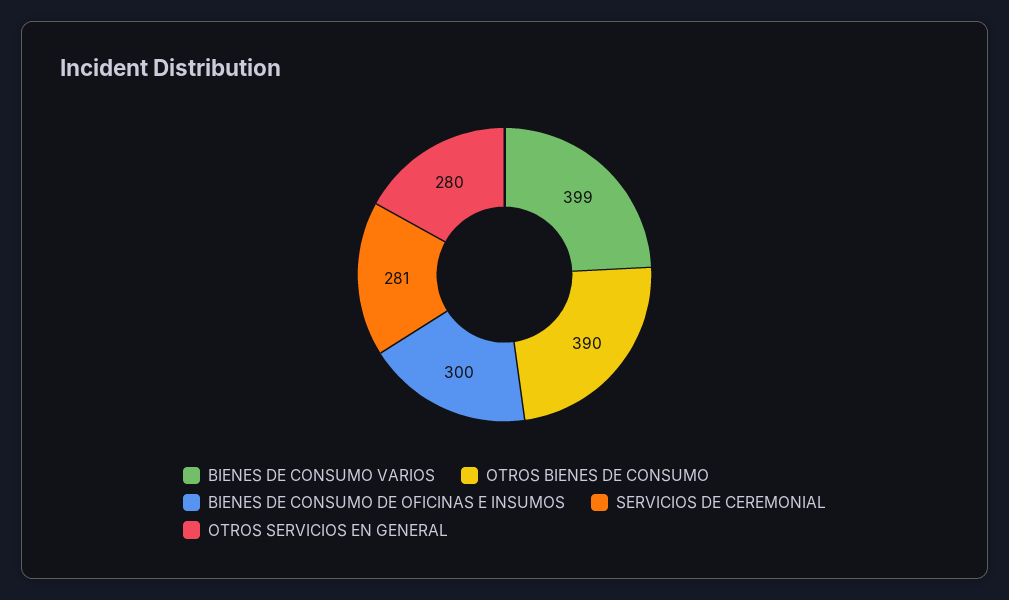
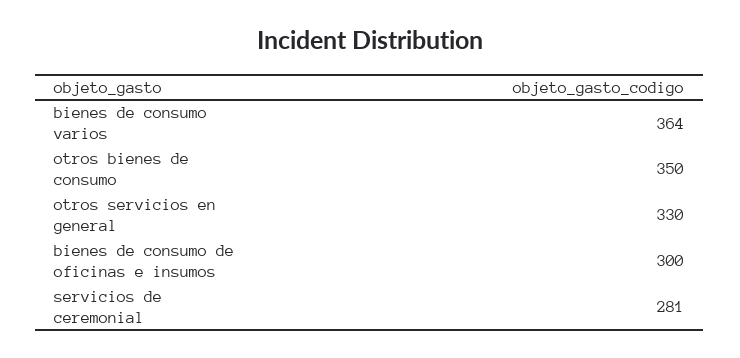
BIENES DE CONSUMO VARIOS: 399 -> 364
OTROS BIENES DE CONSUMO: 390 -> 350
OTROS SERVICIOS EN GENERAL: 280 -> 330

